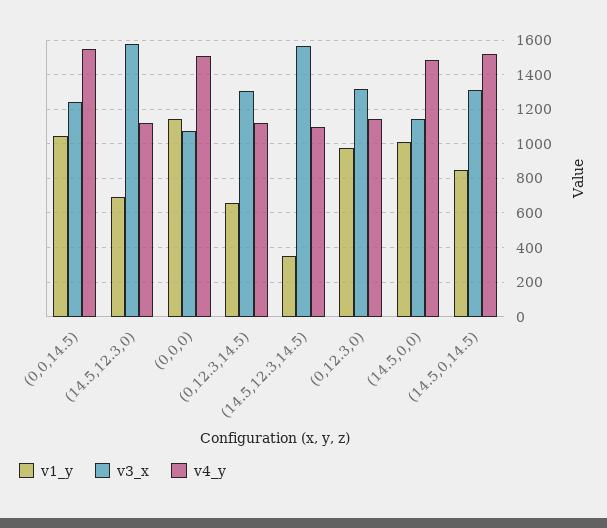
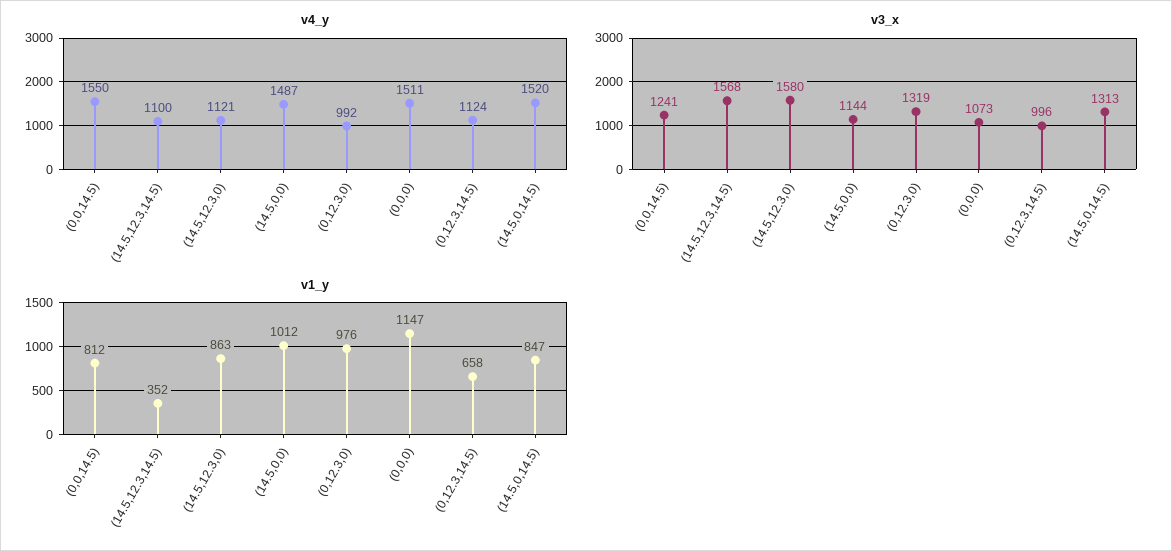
v1_y, (0,0,14.5): 1050 -> 812
v1_y, (14.5,12.3,0): 700 -> 863
v3_x, (0,12.3,14.5): 1300 -> 996
v4_y, (0,12.3,0): 1150 -> 992

